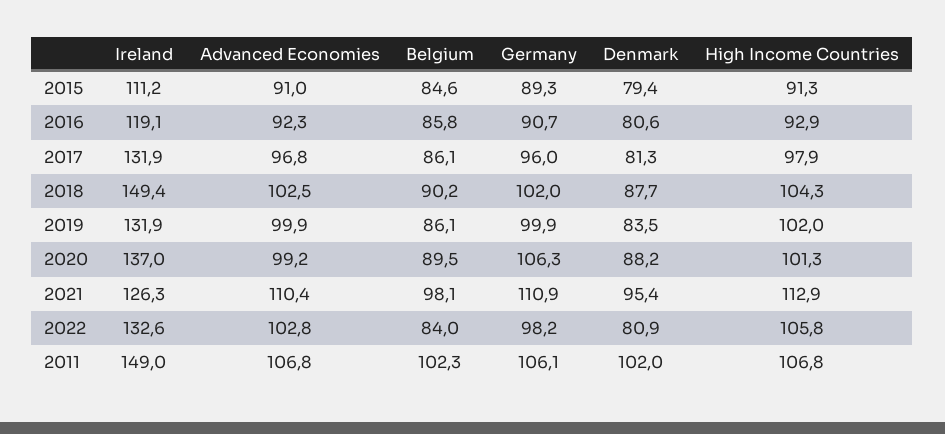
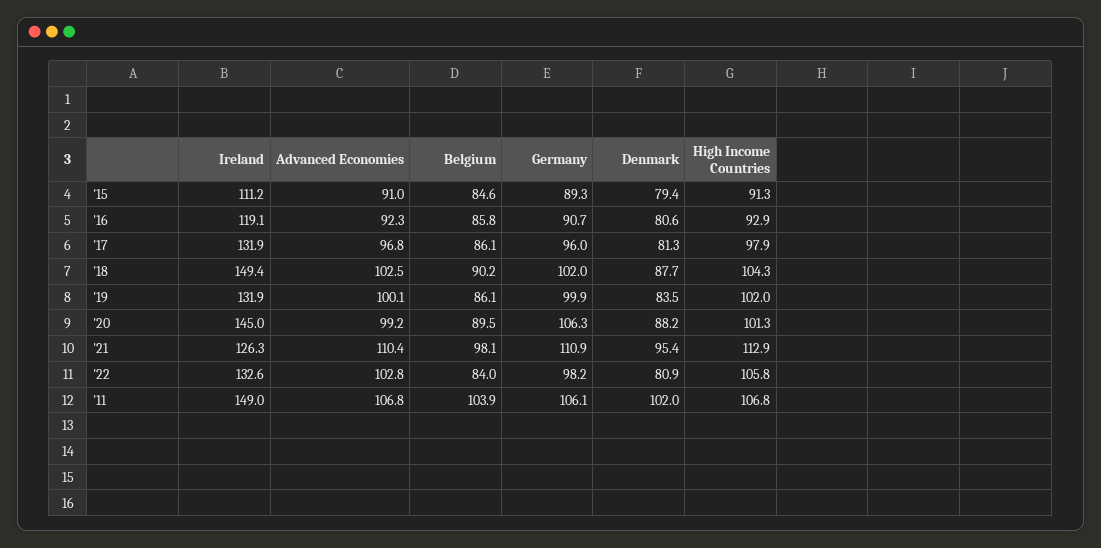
Advanced Economies, 2019: 99.9 -> 100.1
Ireland, 2020: 137 -> 145
Belgium, 2011: 102.3 -> 103.9

